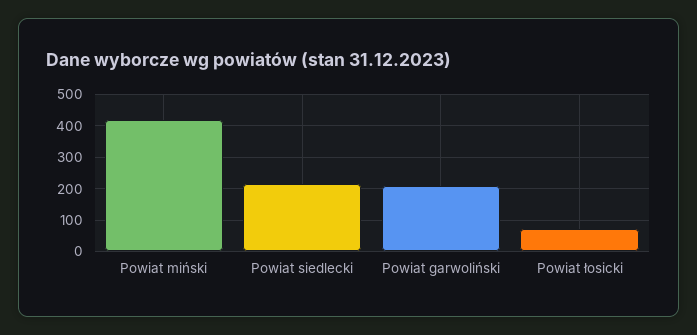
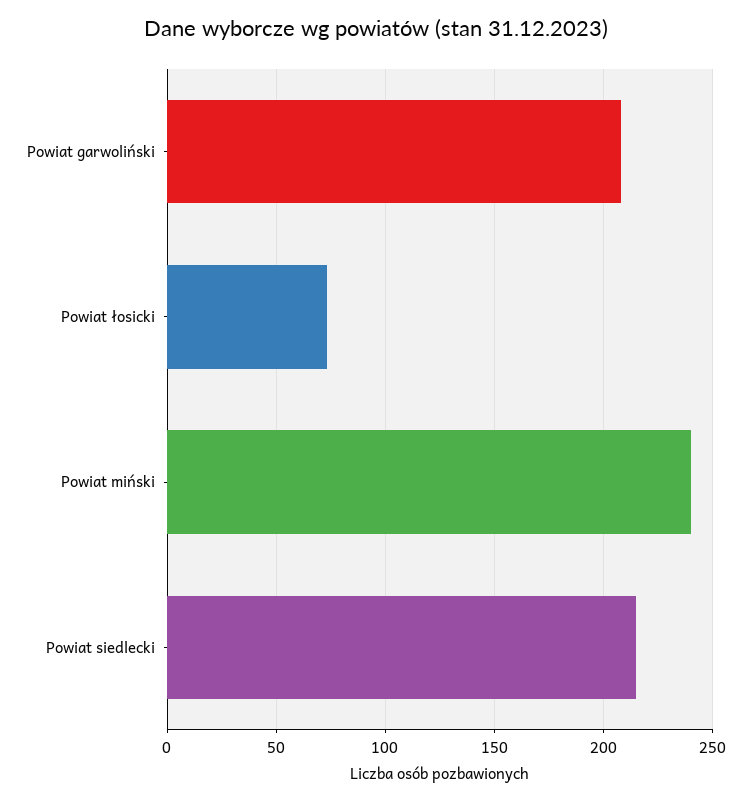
Powiat miński: 420 -> 240

